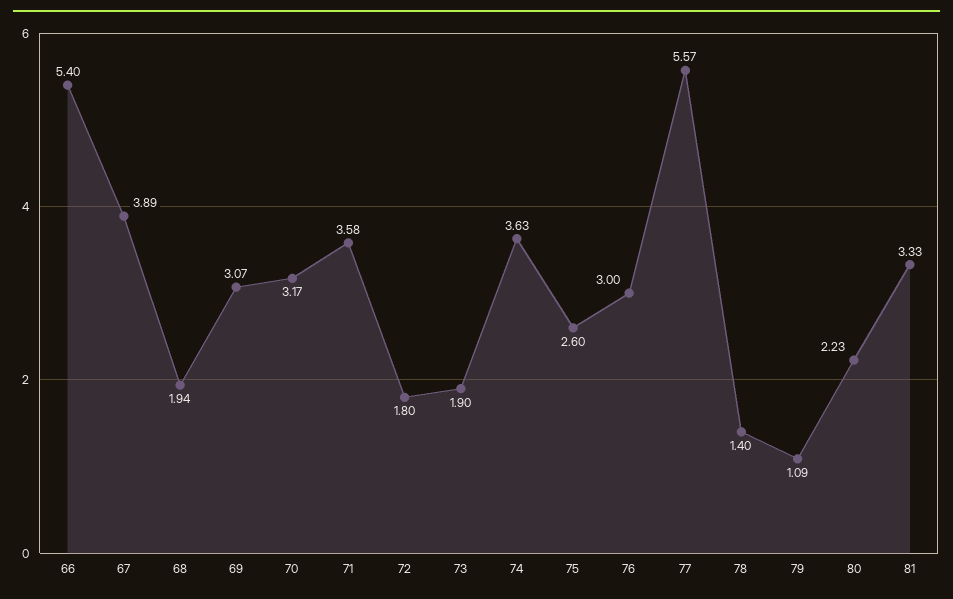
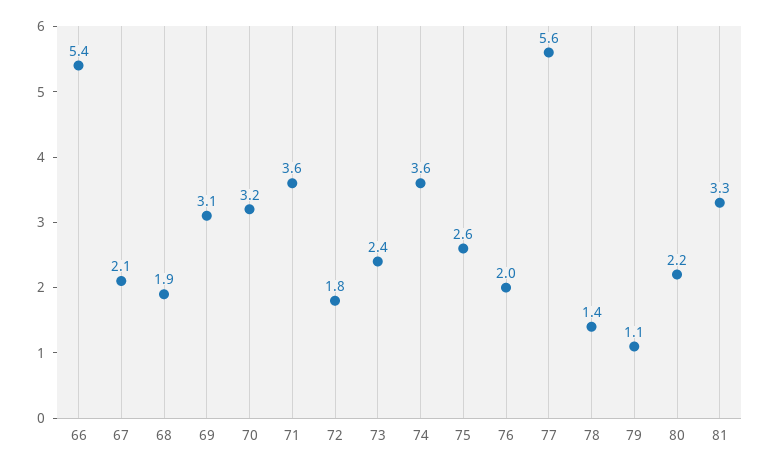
67: 3.89 -> 2.1
73: 1.9 -> 2.4
76: 3 -> 2

